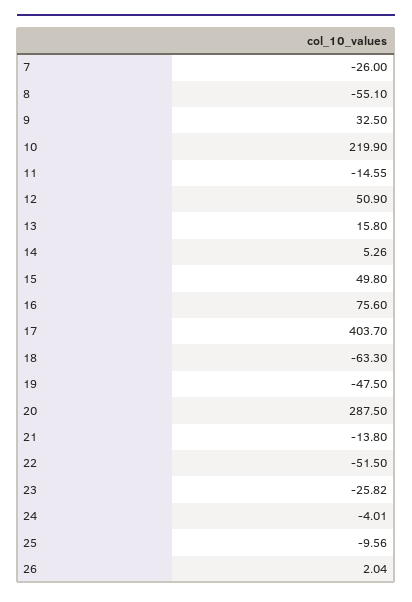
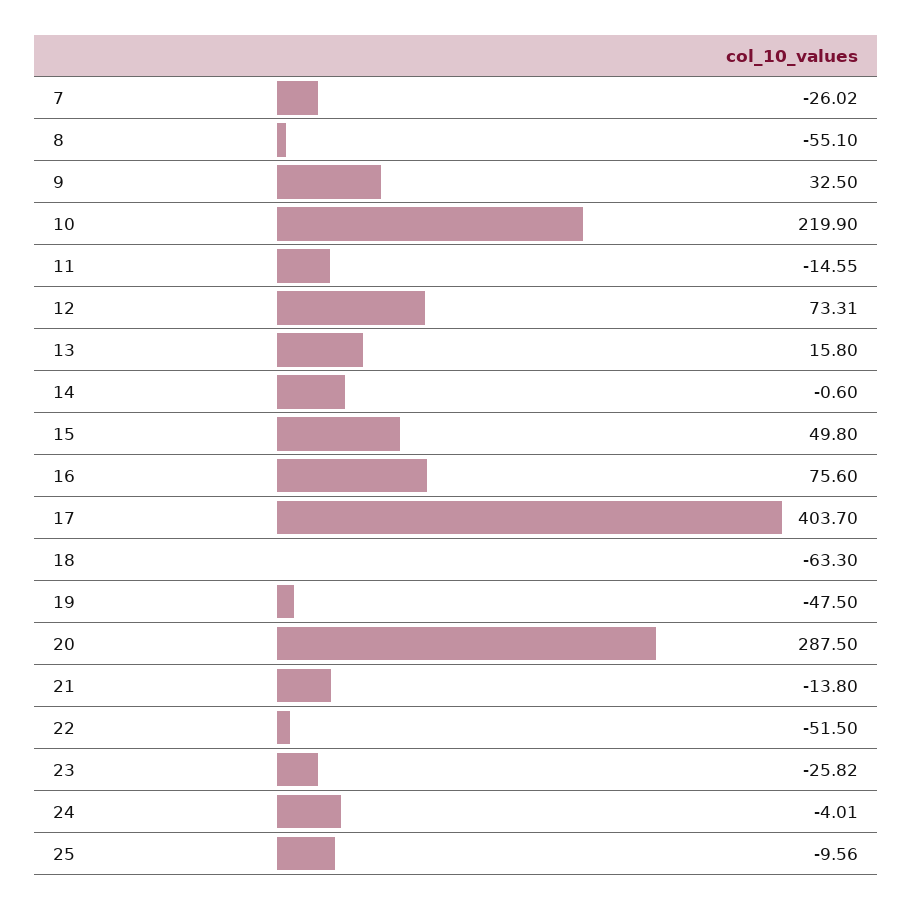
7: -26 -> -26.02
12: 50.9 -> 73.31
14: 5.26 -> -0.6
26: 2.04 -> none

